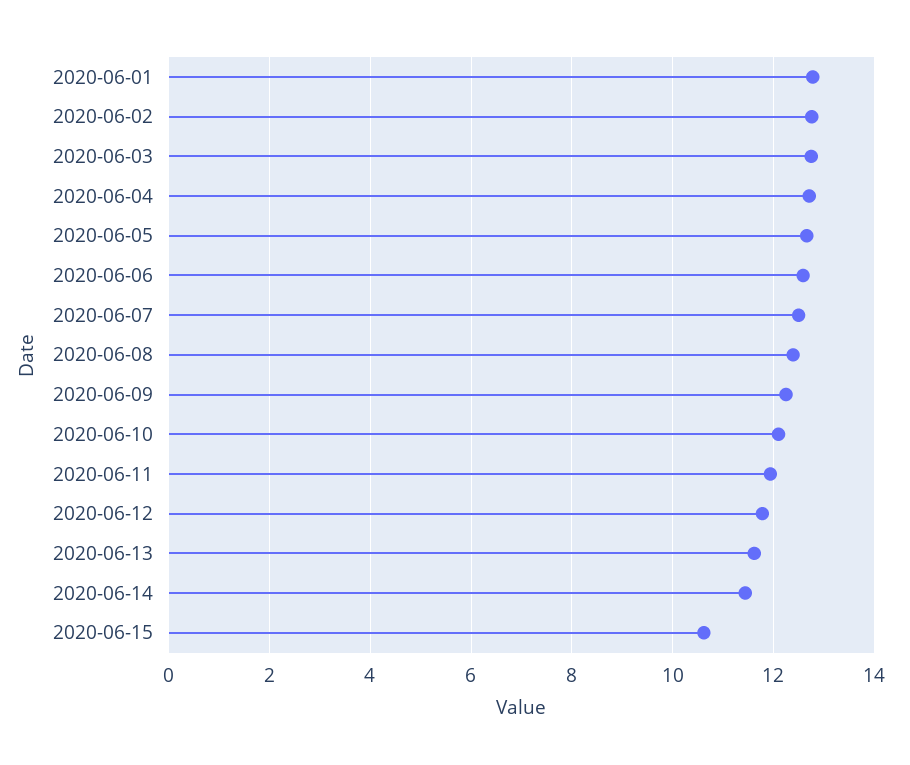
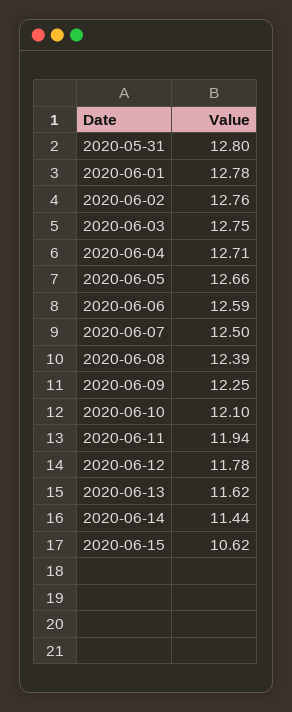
2020-05-31: none -> 12.8

